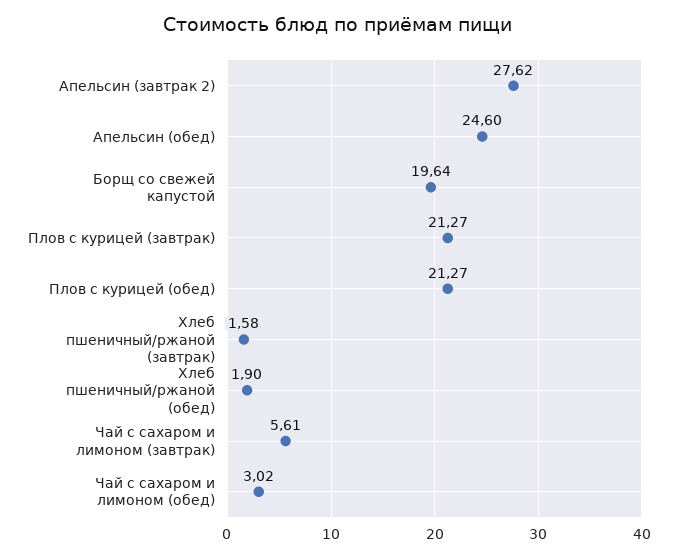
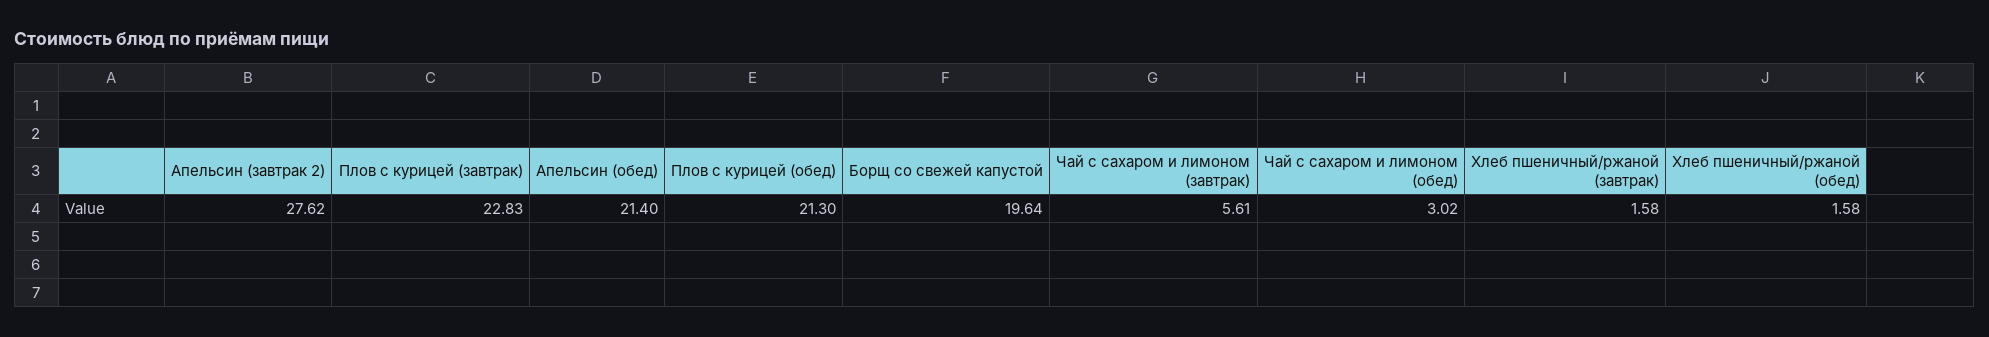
Апельсин (обед): 24.6 -> 21.4
Плов с курицей (завтрак): 21.27 -> 22.83
Плов с курицей (обед): 21.27 -> 21.3
Хлеб пшеничный/ржаной (обед): 1.9 -> 1.58

